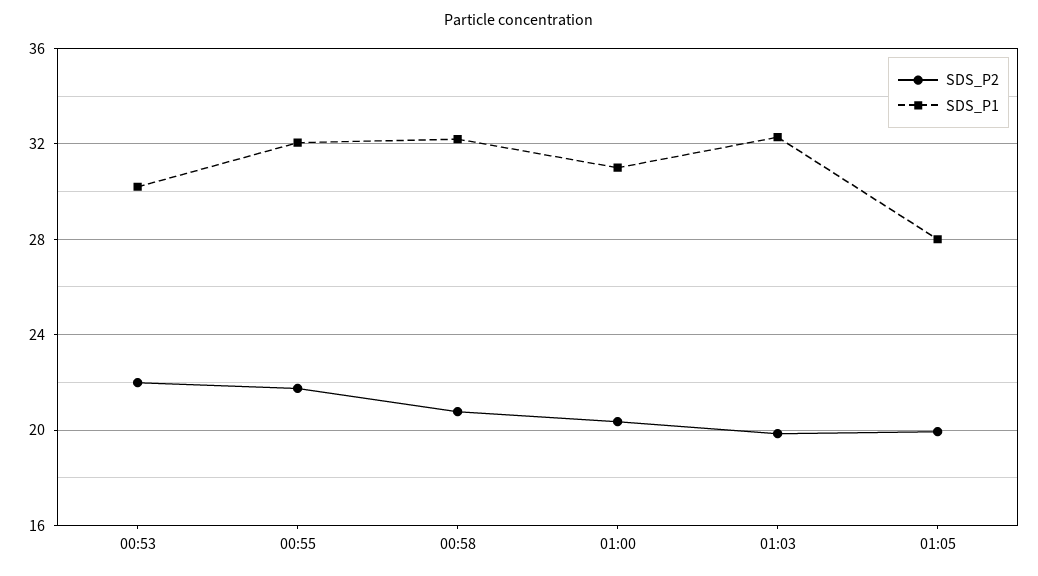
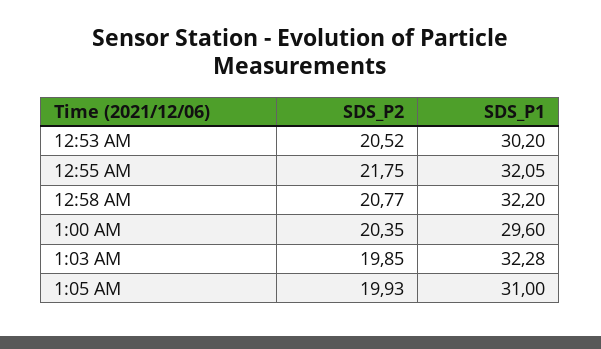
SDS_P2, 00:53: 22 -> 20.52
SDS_P1, 01:00: 31 -> 29.6
SDS_P1, 01:05: 28 -> 31

